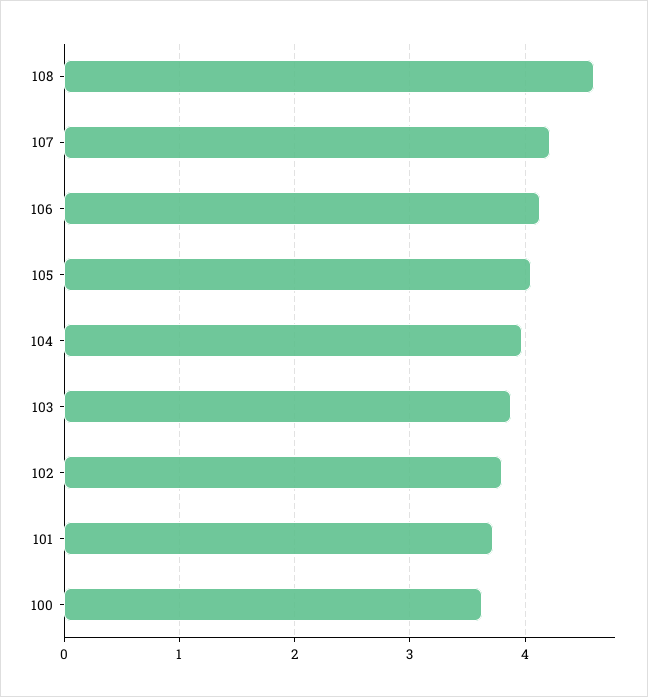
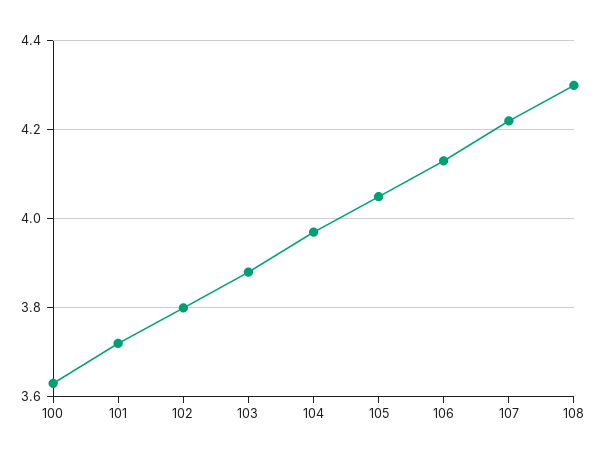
108: 4.6 -> 4.3

